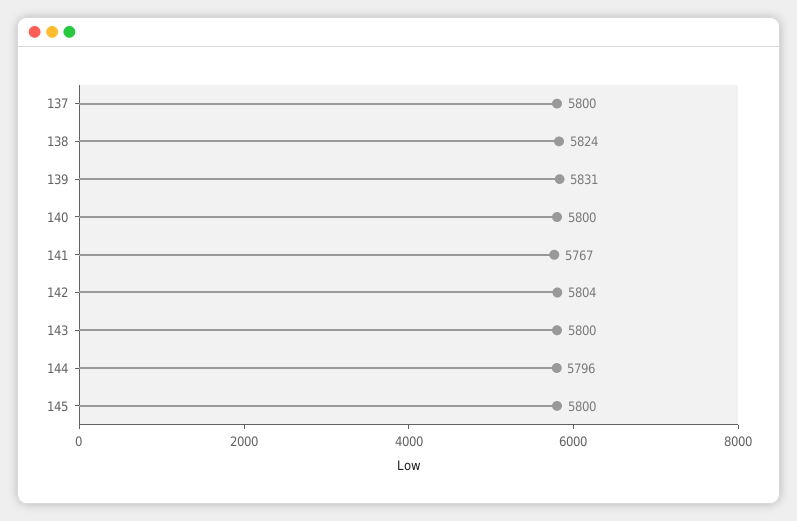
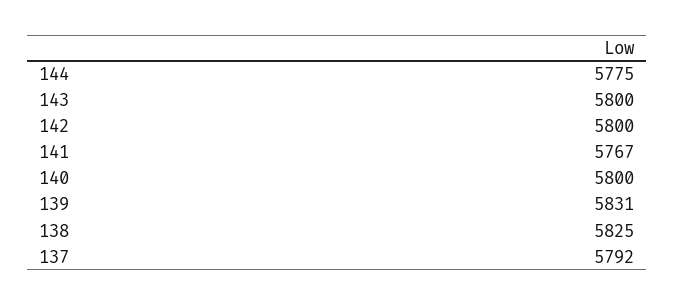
137: 5800 -> 5792
138: 5824 -> 5825
142: 5804 -> 5800
144: 5796 -> 5775
145: 5800 -> none

